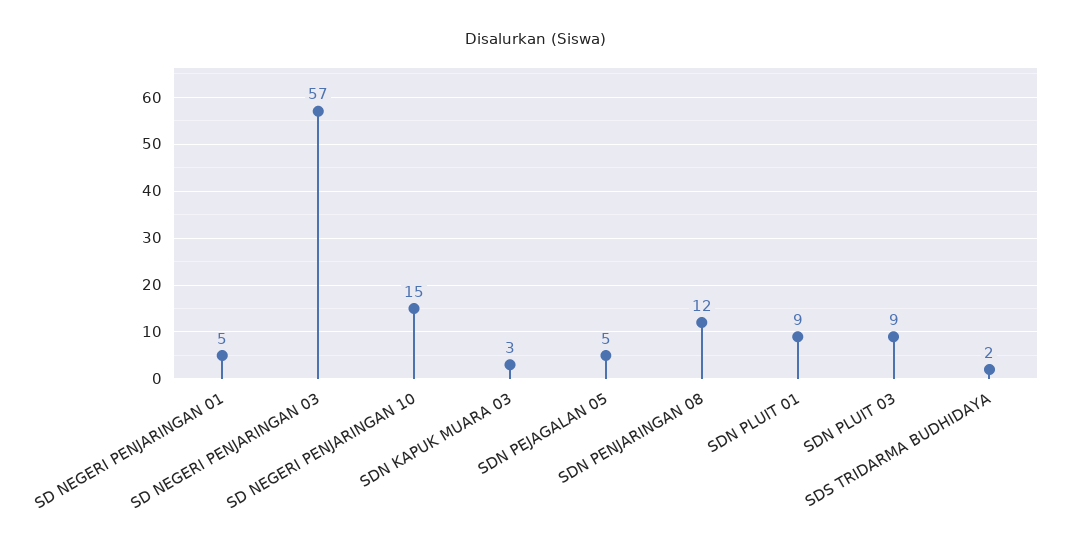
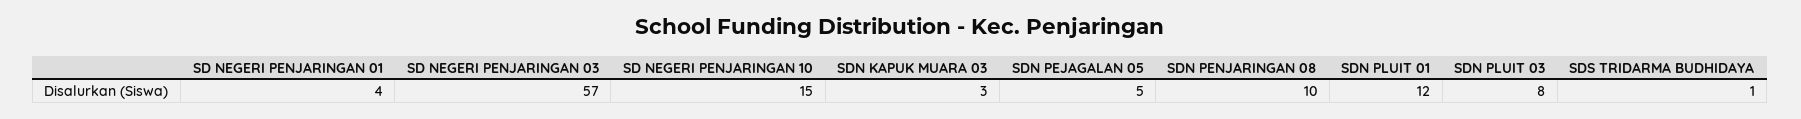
SD NEGERI PENJARINGAN 01: 5 -> 4
SDN PENJARINGAN 08: 12 -> 10
SDN PLUIT 01: 9 -> 12
SDN PLUIT 03: 9 -> 8
SDS TRIDARMA BUDHIDAYA: 2 -> 1

